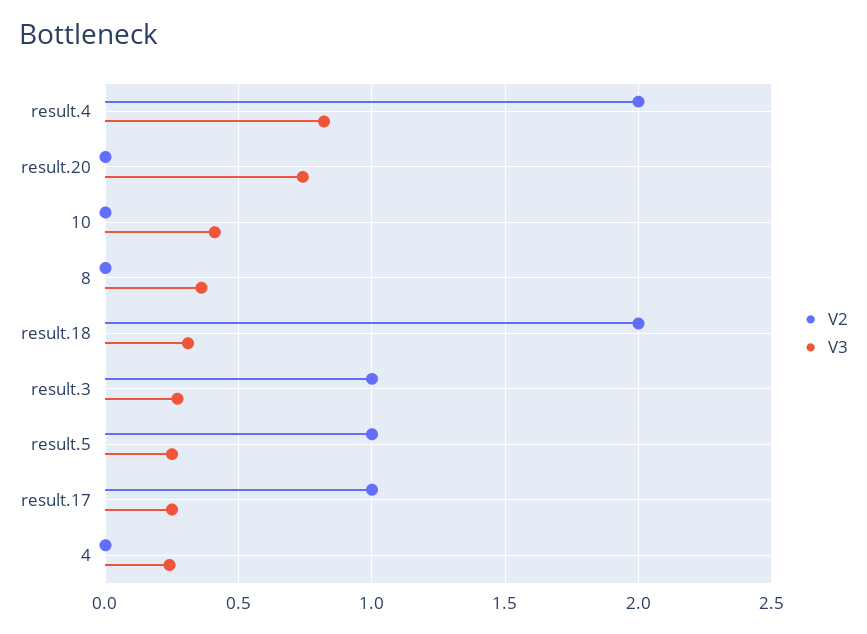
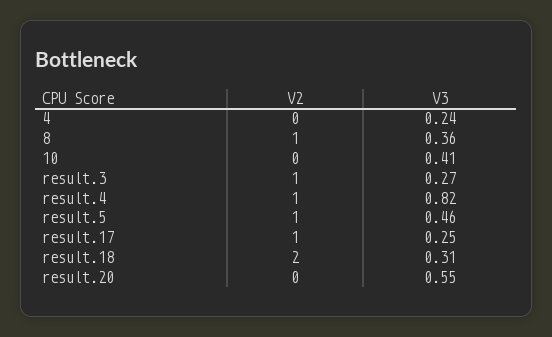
V2, result.4: 2 -> 1
V3, result.20: 0.75 -> 0.55
V2, 8: 0 -> 1
V3, result.5: 0.25 -> 0.46

